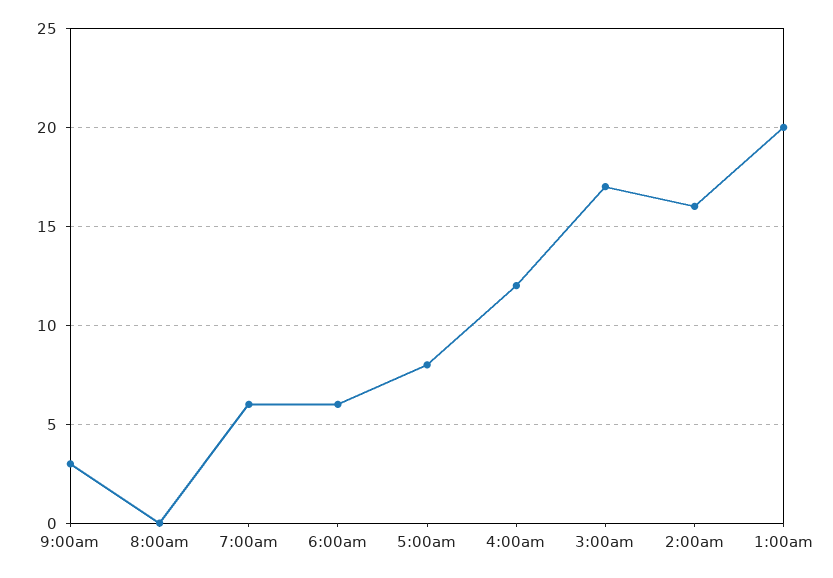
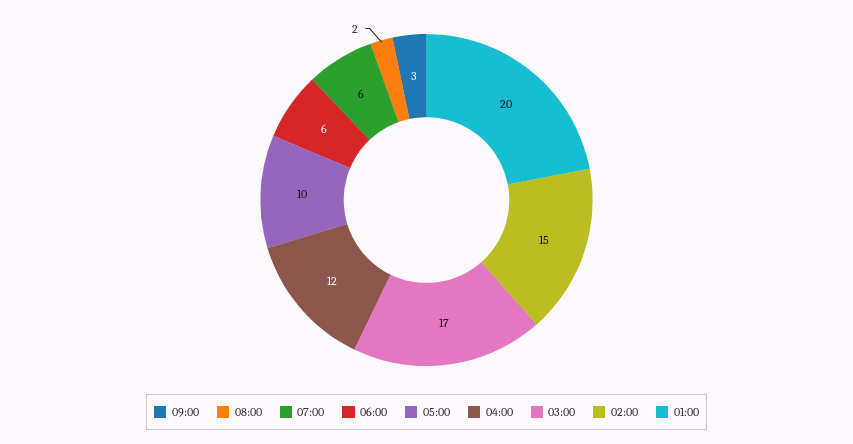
8:00am: 0 -> 2
5:00am: 8 -> 10
2:00am: 16 -> 15

